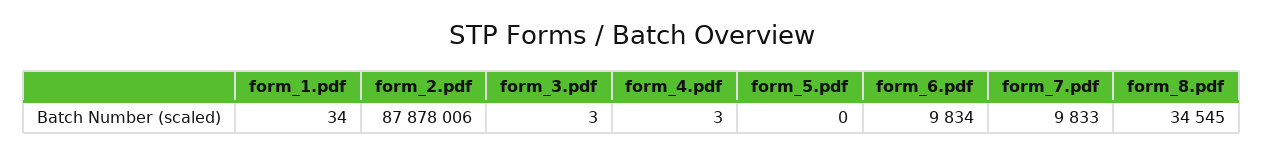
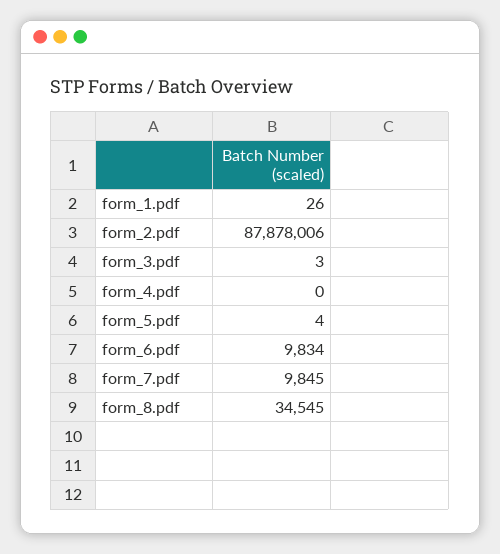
form_1.pdf: 34 -> 26
form_4.pdf: 3 -> 0
form_5.pdf: 0 -> 4
form_7.pdf: 9833 -> 9845

